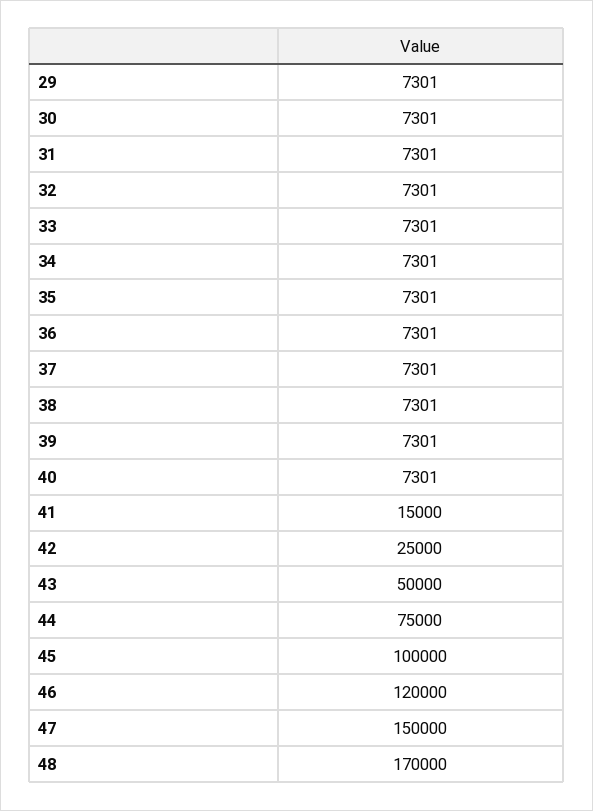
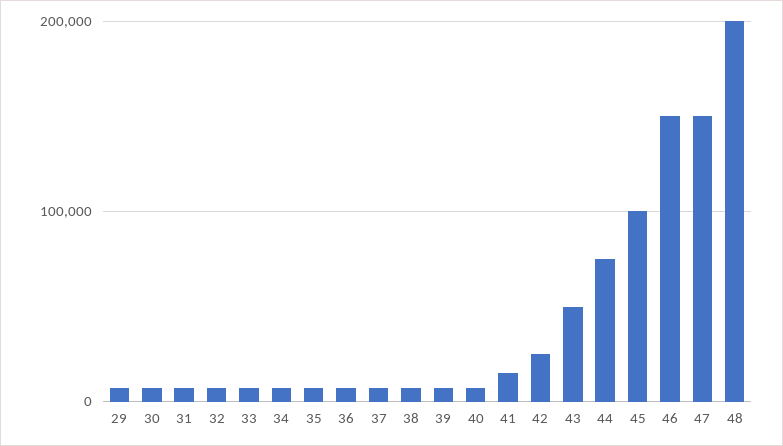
46: 120000 -> 150000
48: 170000 -> 200000

